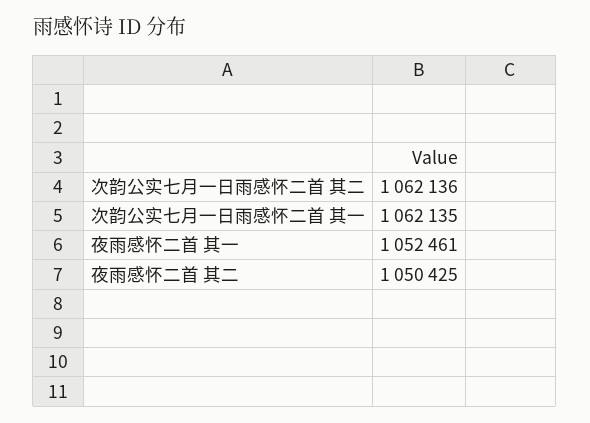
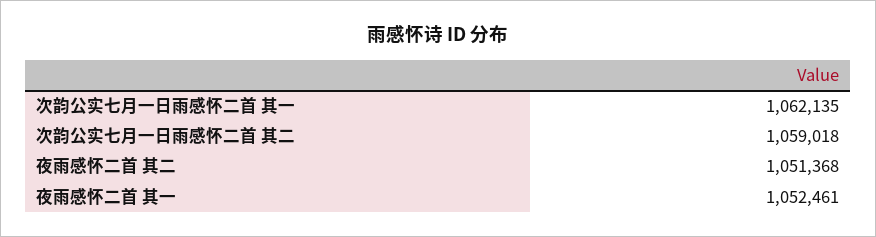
次韵公实七月一日雨感怀二首 其二: 1062136 -> 1059018
夜雨感怀二首 其二: 1050425 -> 1051368

